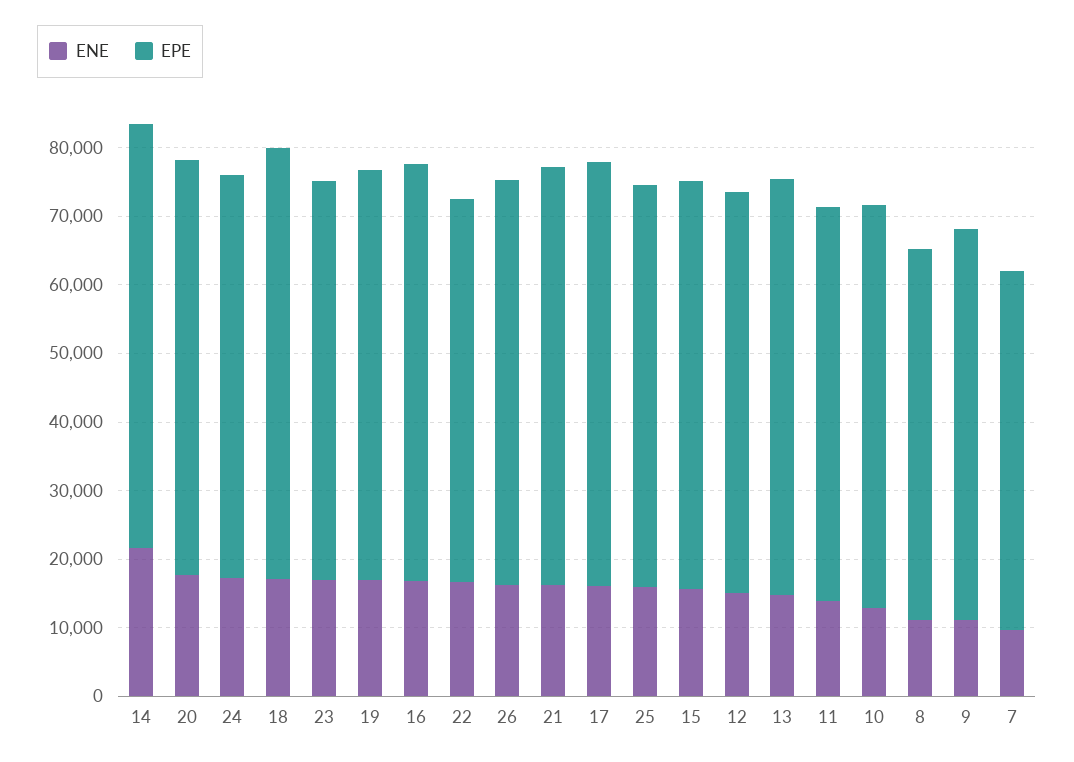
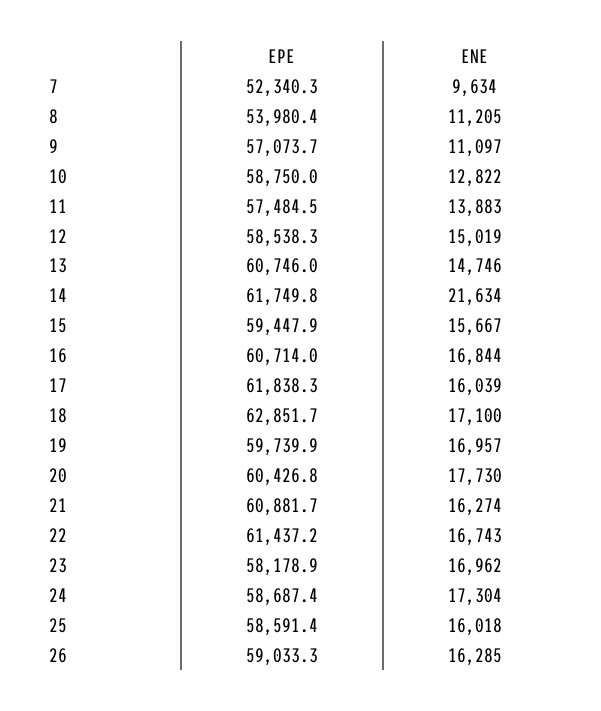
EPE, 22: 56000 -> 61437.2

